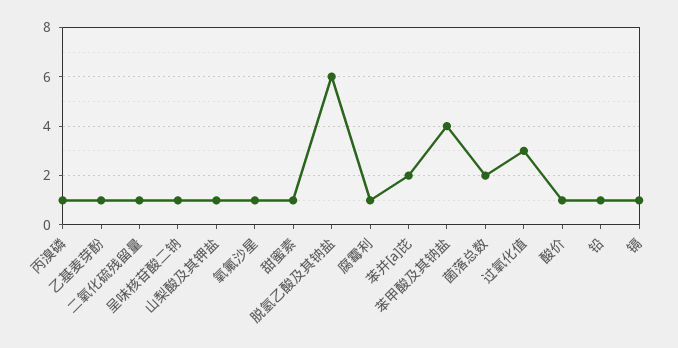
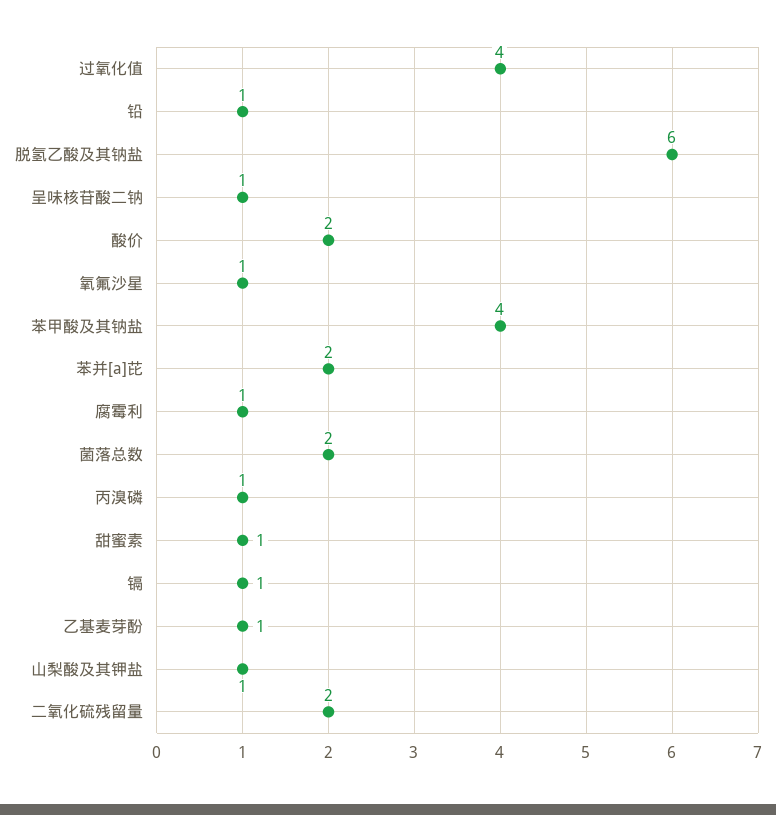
二氧化硫残留量: 1 -> 2
过氧化值: 3 -> 4
酸价: 1 -> 2

